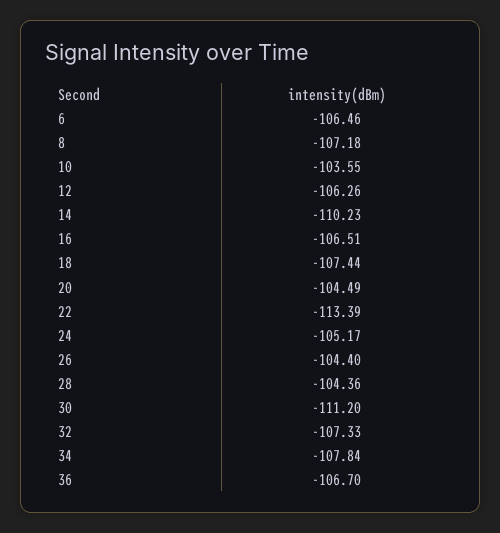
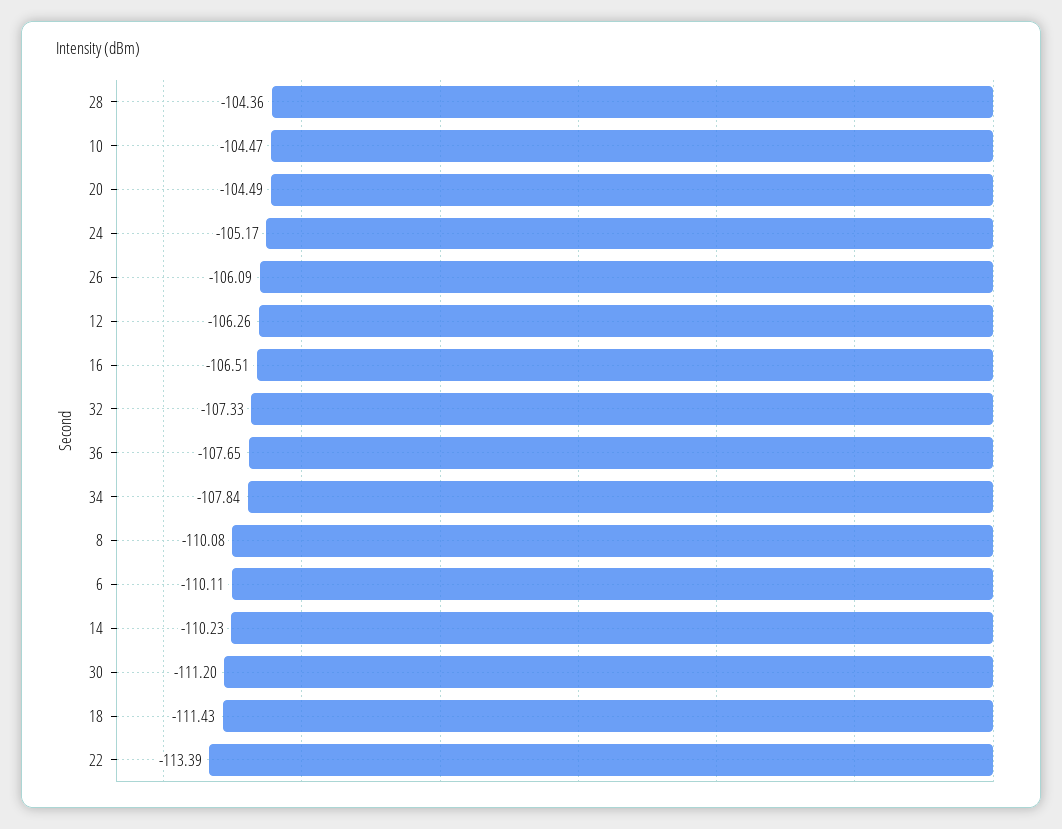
6: -106.46 -> -110.11
8: -107.18 -> -110.08
10: -103.55 -> -104.47
18: -107.44 -> -111.43
26: -104.4 -> -106.09
36: -106.7 -> -107.65

